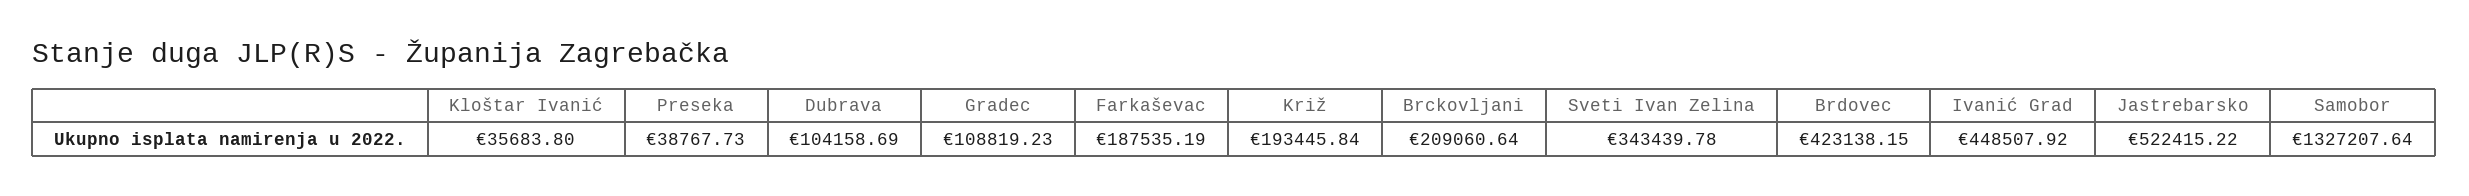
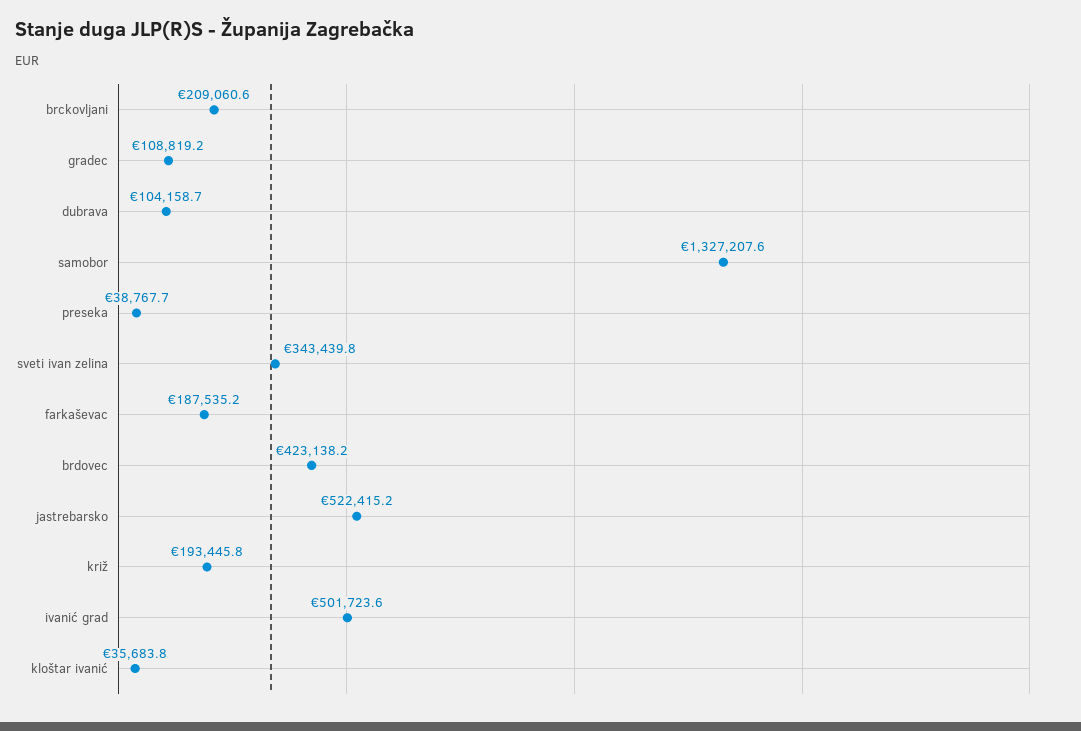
Ivanić Grad: 448507.92 -> 501723.6

